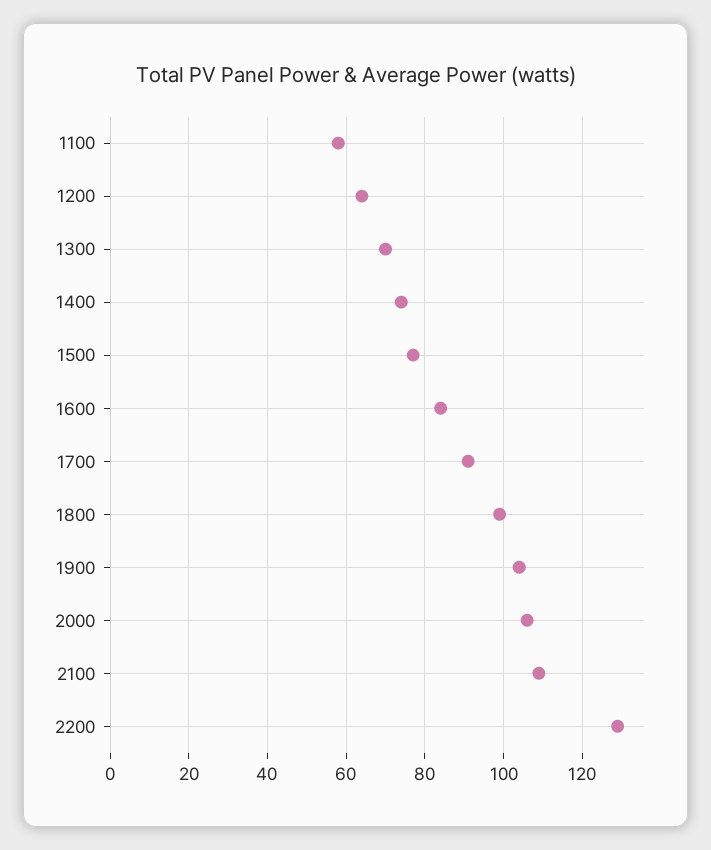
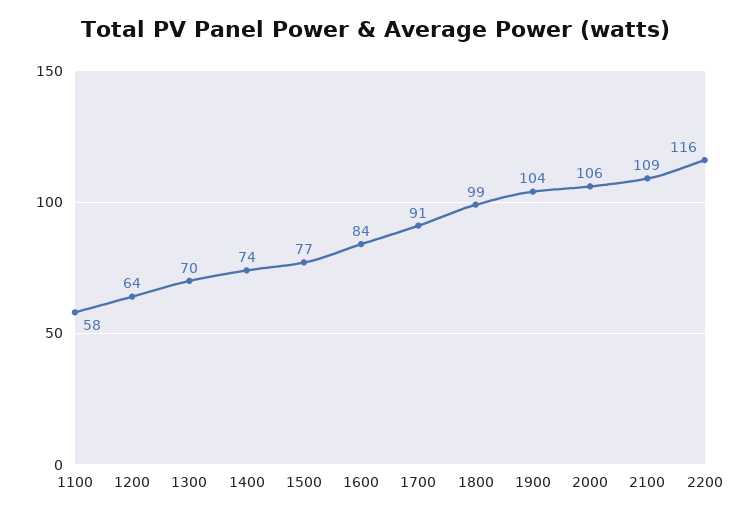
2200: 130 -> 116

